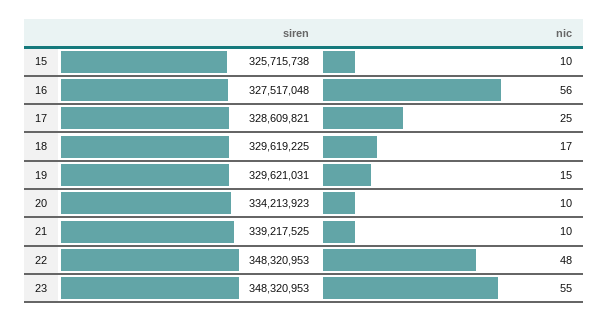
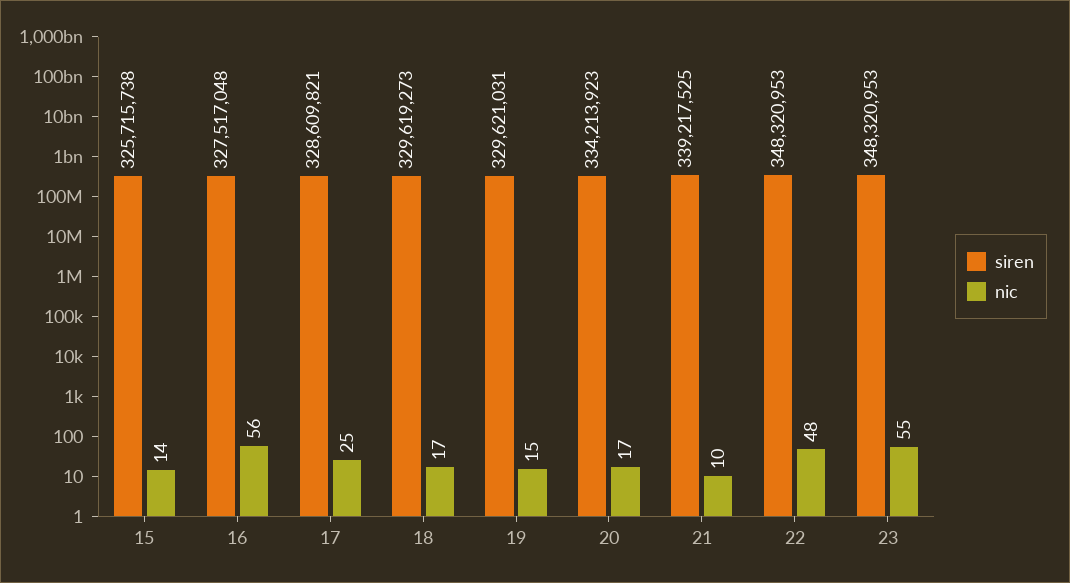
nic, 15: 10 -> 14
siren, 18: 329619225 -> 329619273
nic, 20: 10 -> 17

